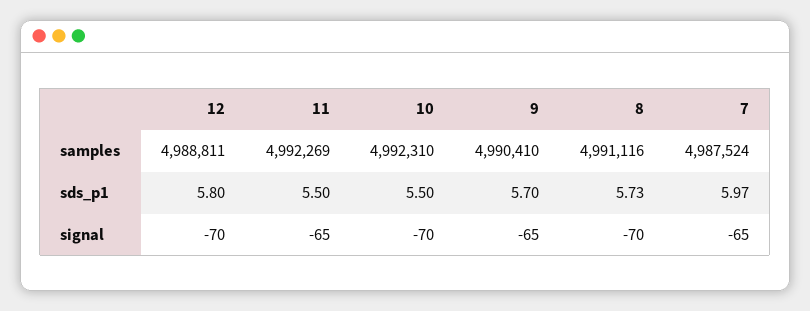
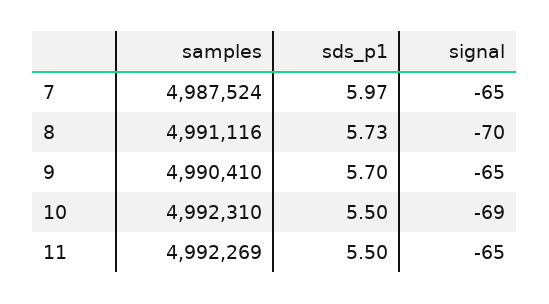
12, samples: 4988811 -> none
12, sds_p1: 5.8 -> none
12, signal: -70 -> none
10, signal: -70 -> -69

